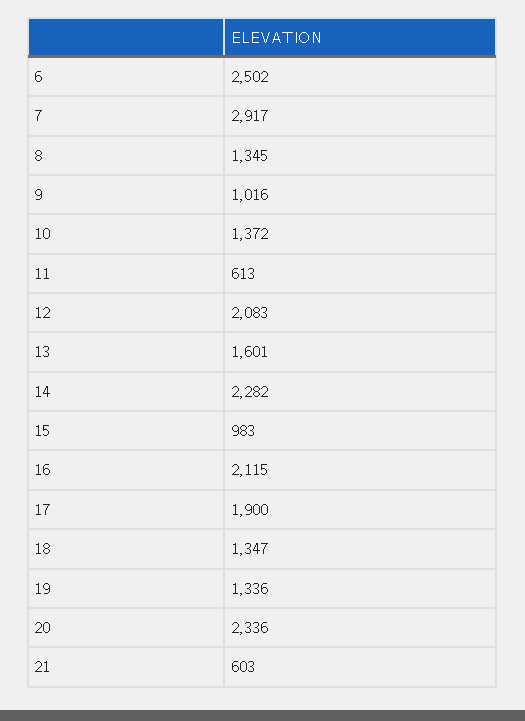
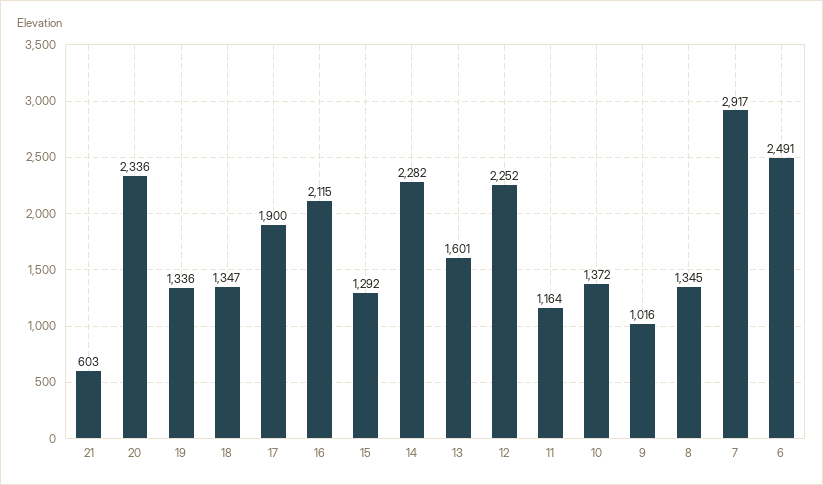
6: 2502 -> 2491
11: 613 -> 1164
12: 2083 -> 2252
15: 983 -> 1292

